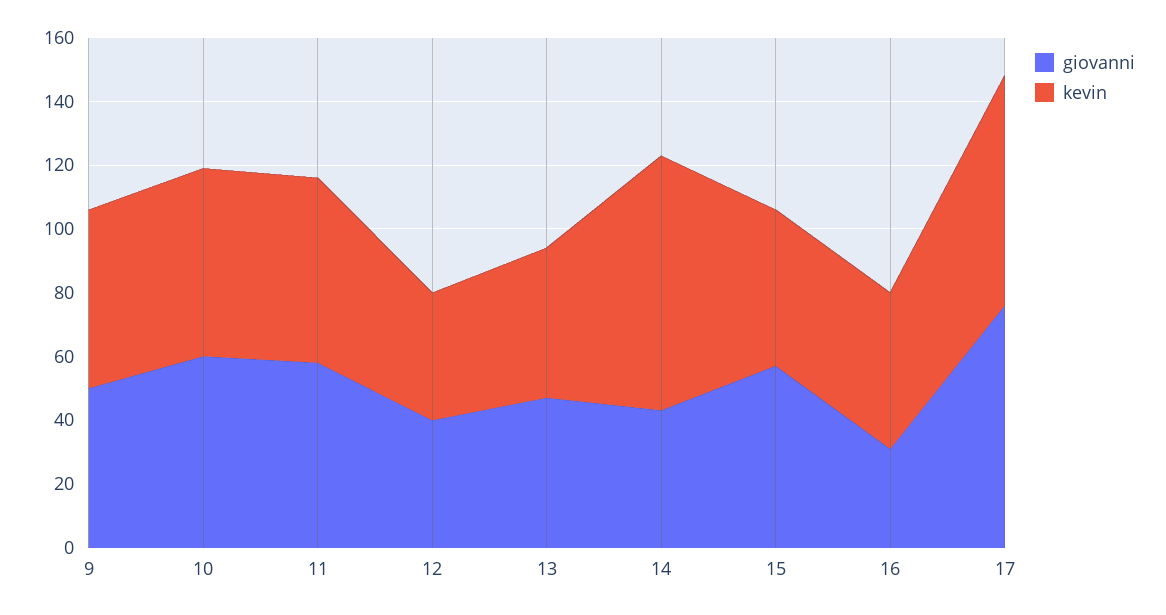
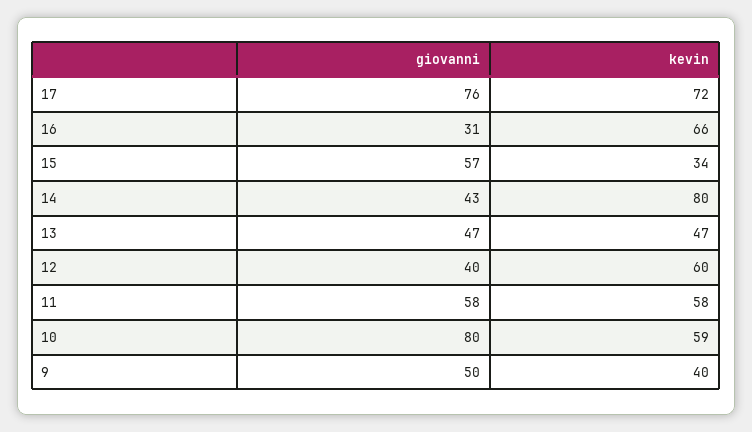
kevin, 9: 55 -> 40
giovanni, 10: 60 -> 80
kevin, 12: 40 -> 60
kevin, 15: 50 -> 34
kevin, 16: 50 -> 66

